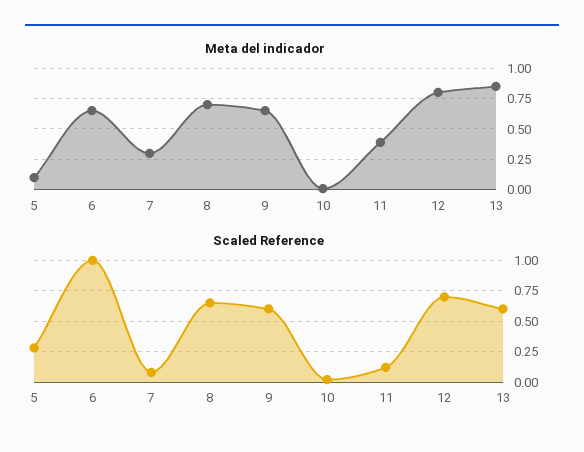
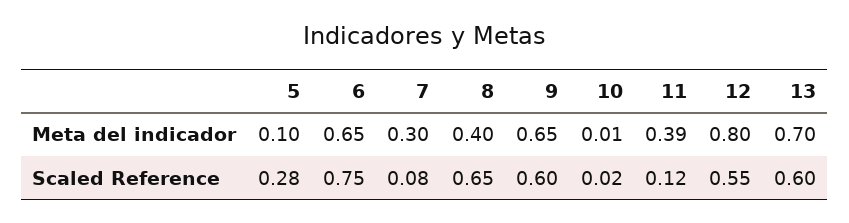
Meta del indicador, 8: 0.7 -> 0.4
Meta del indicador, 13: 0.85 -> 0.7
Scaled Reference, 6: 1 -> 0.75
Scaled Reference, 12: 0.7 -> 0.55

